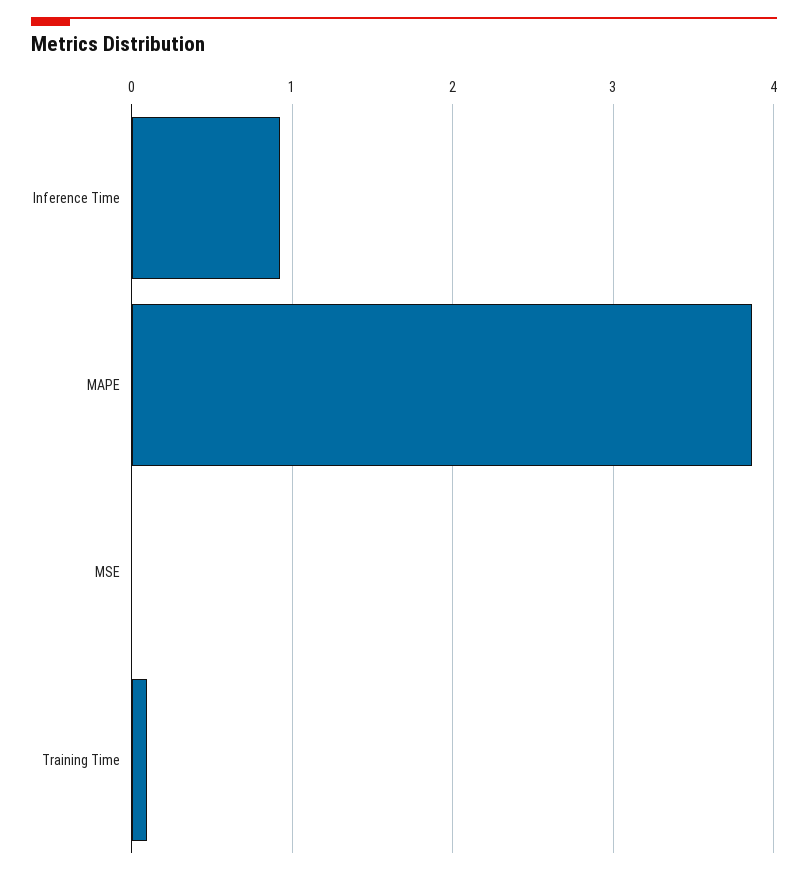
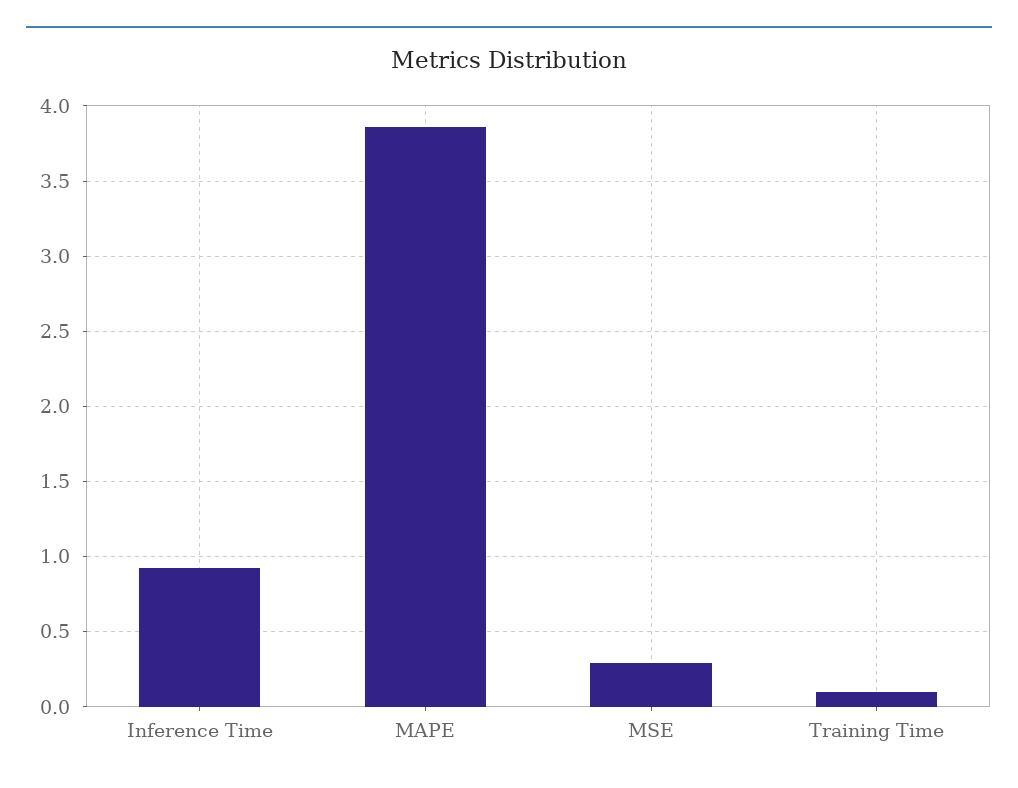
MSE: 0 -> 0.3

